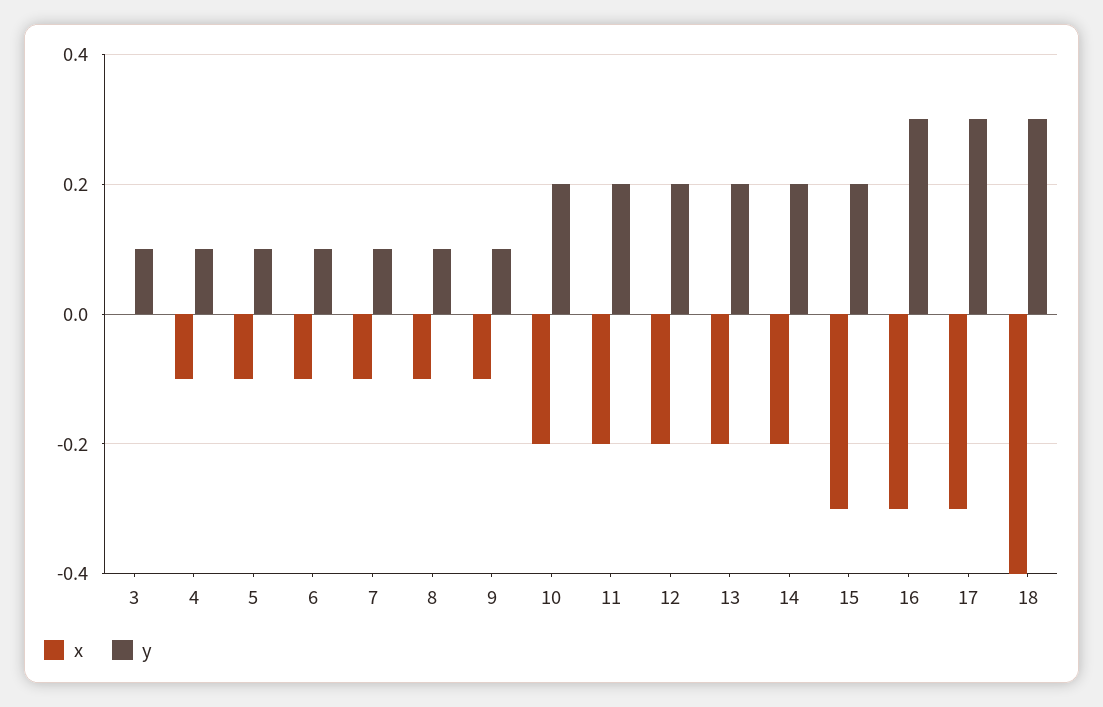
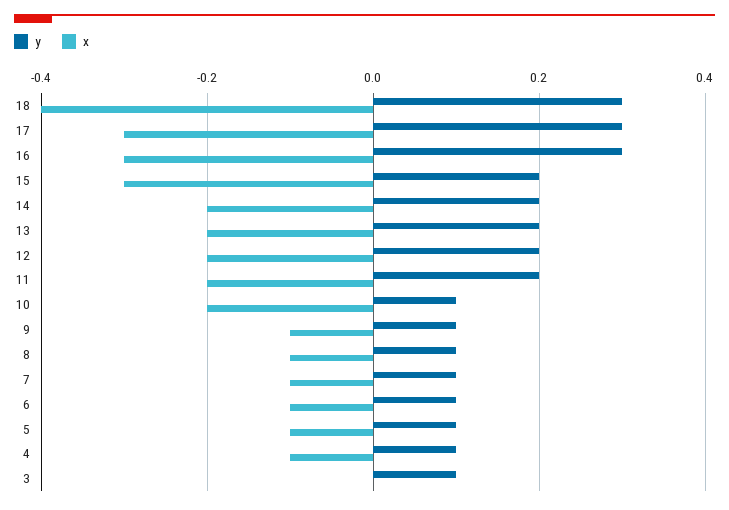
y, 10: 0.2 -> 0.1

